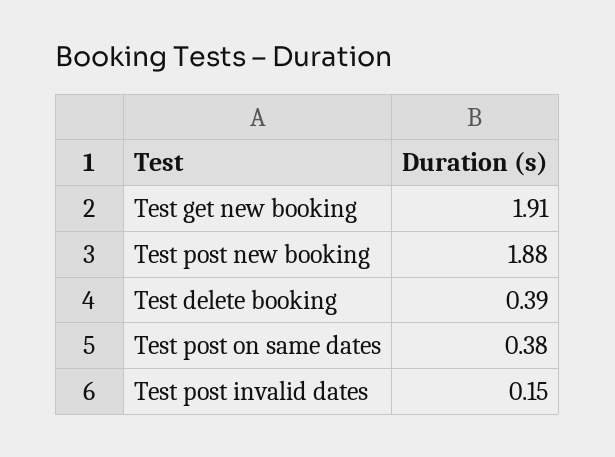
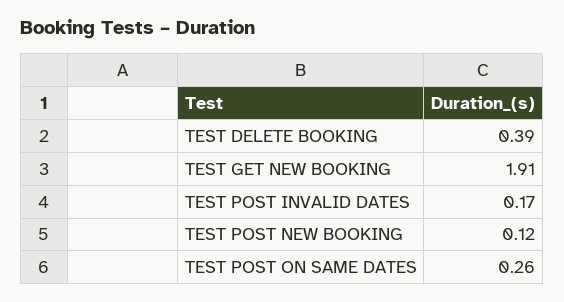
Test post new booking: 1.88 -> 0.12
Test post on same dates: 0.38 -> 0.26
Test post invalid dates: 0.15 -> 0.17

